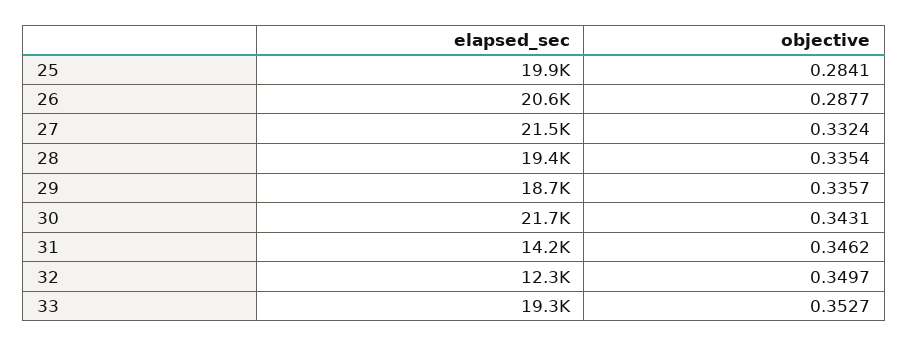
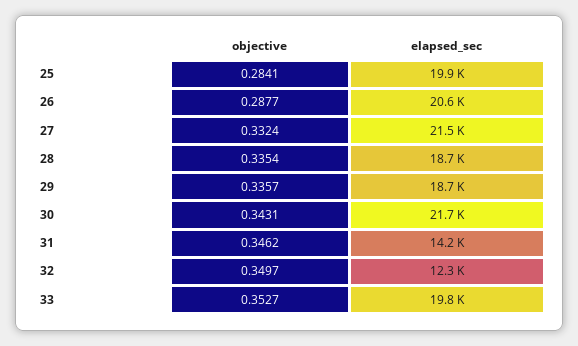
elapsed_sec, 28: 19400 -> 18700
elapsed_sec, 33: 19300 -> 19800

